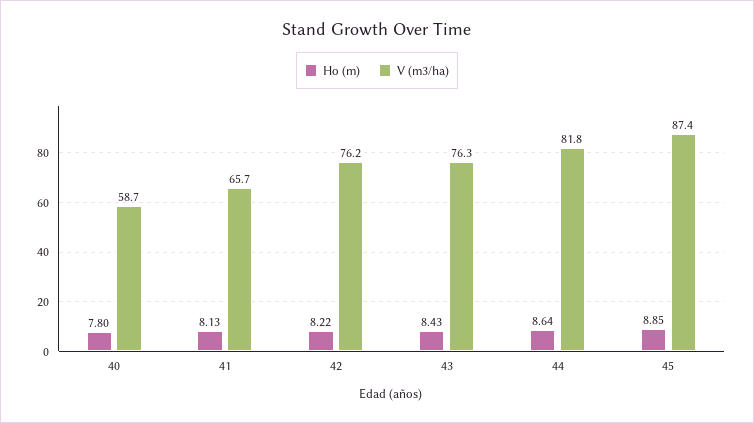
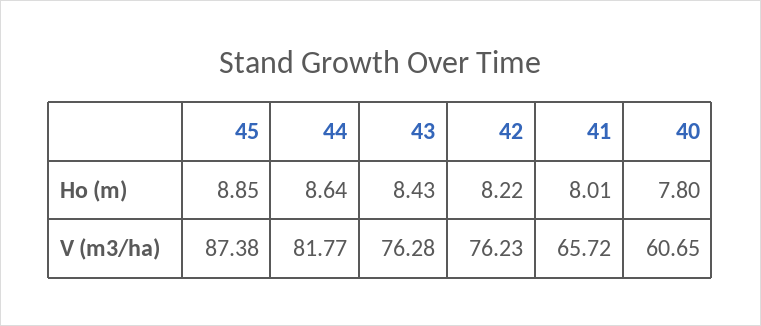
V (m3/ha), 40: 58.7 -> 60.65
Ho (m), 41: 8.13 -> 8.01

